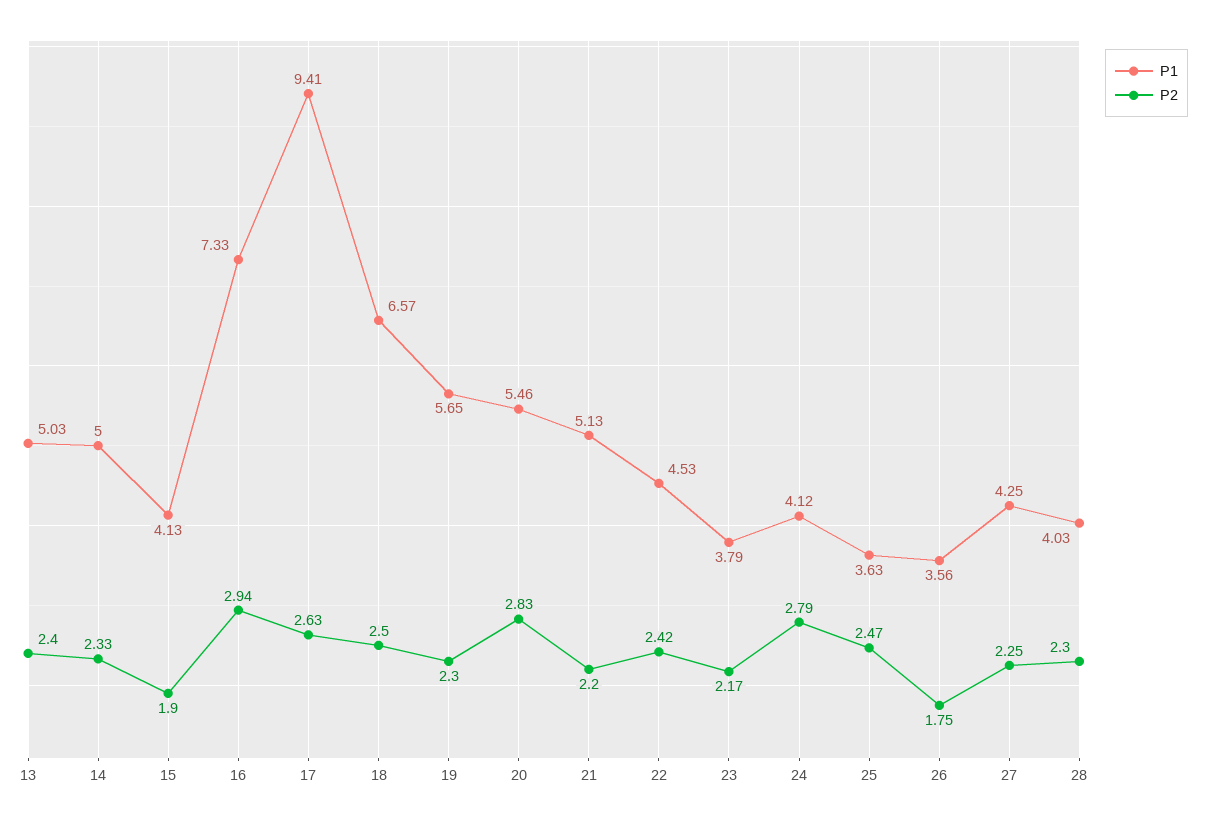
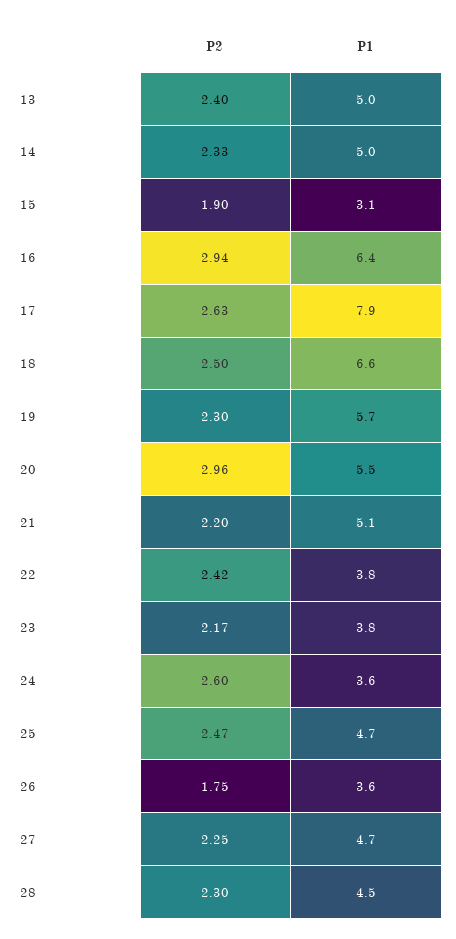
P1, 15: 4.13 -> 3.1
P1, 16: 7.33 -> 6.4
P1, 17: 9.41 -> 7.9
P2, 20: 2.83 -> 2.96
P1, 22: 4.53 -> 3.8
P1, 24: 4.12 -> 3.6
P2, 24: 2.79 -> 2.6
P1, 25: 3.63 -> 4.7
P1, 27: 4.25 -> 4.7
P1, 28: 4.03 -> 4.5

